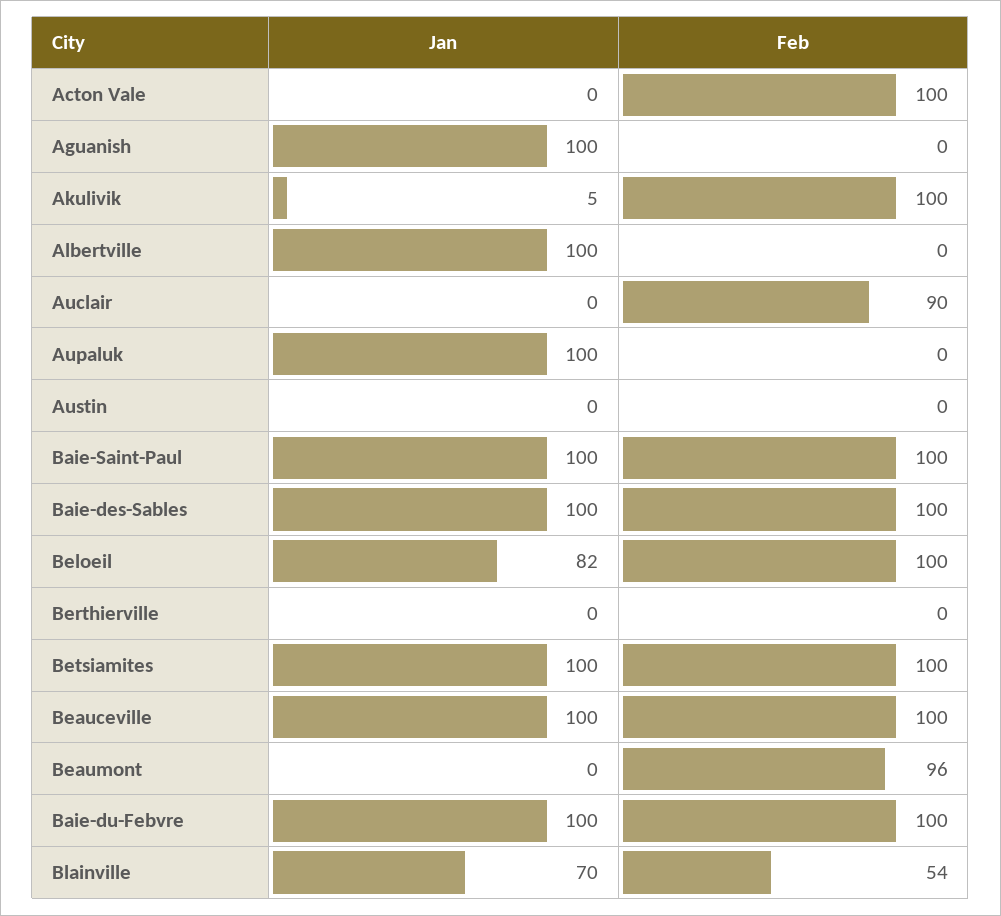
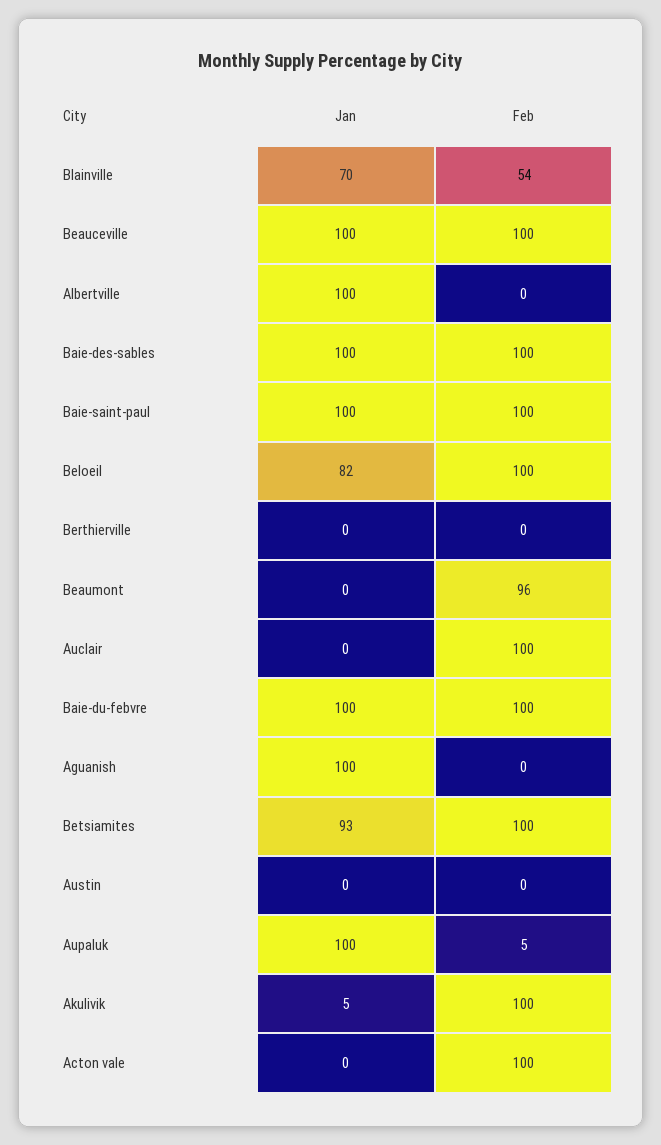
Feb, Auclair: 90 -> 100
Feb, Aupaluk: 0 -> 5
Jan, Betsiamites: 100 -> 93

